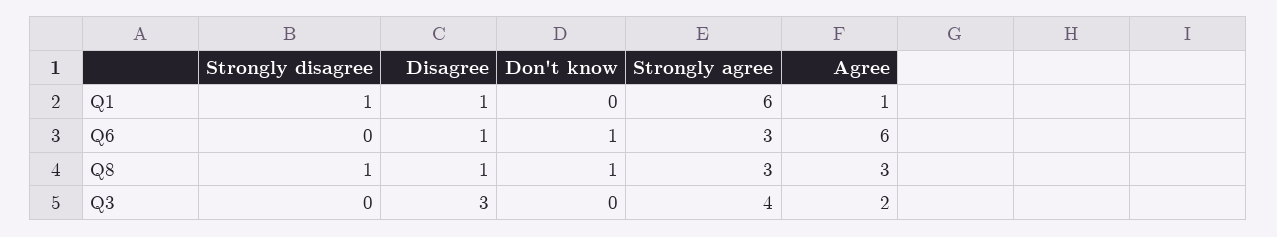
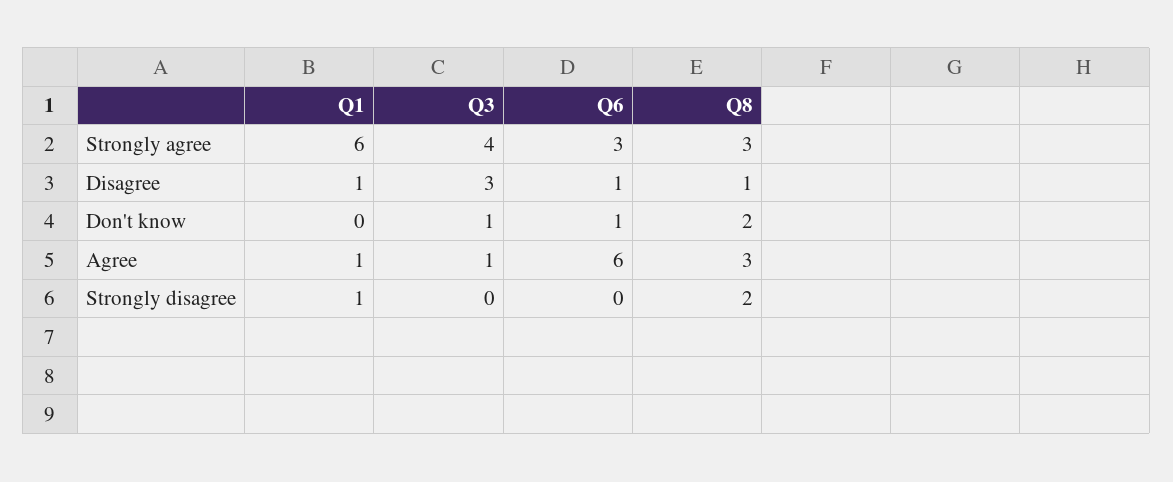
Strongly disagree, Q8: 1 -> 2
Don't know, Q8: 1 -> 2
Don't know, Q3: 0 -> 1
Agree, Q3: 2 -> 1

